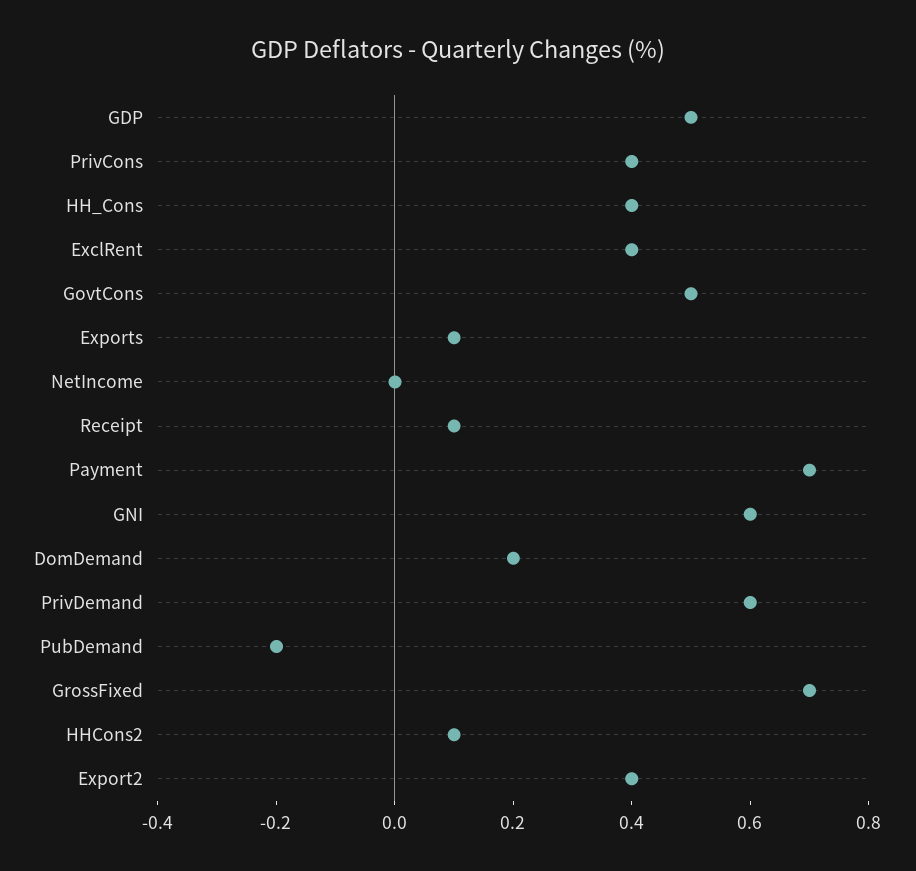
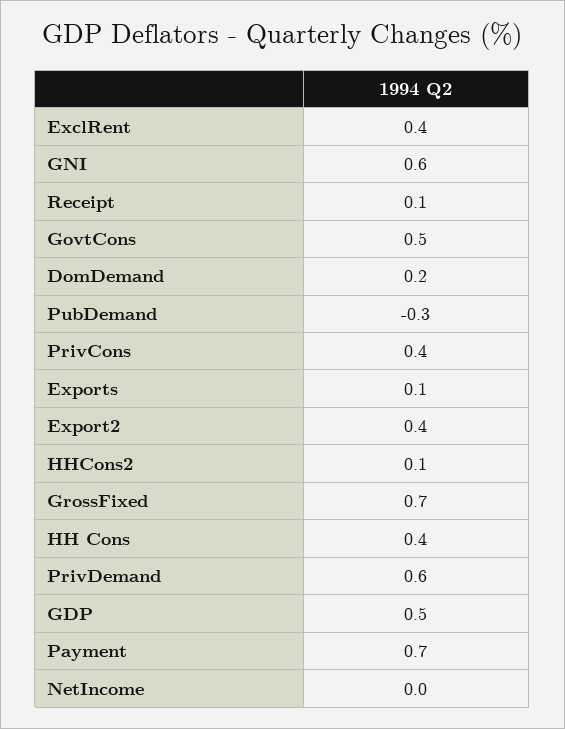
PubDemand: -0.2 -> -0.3

